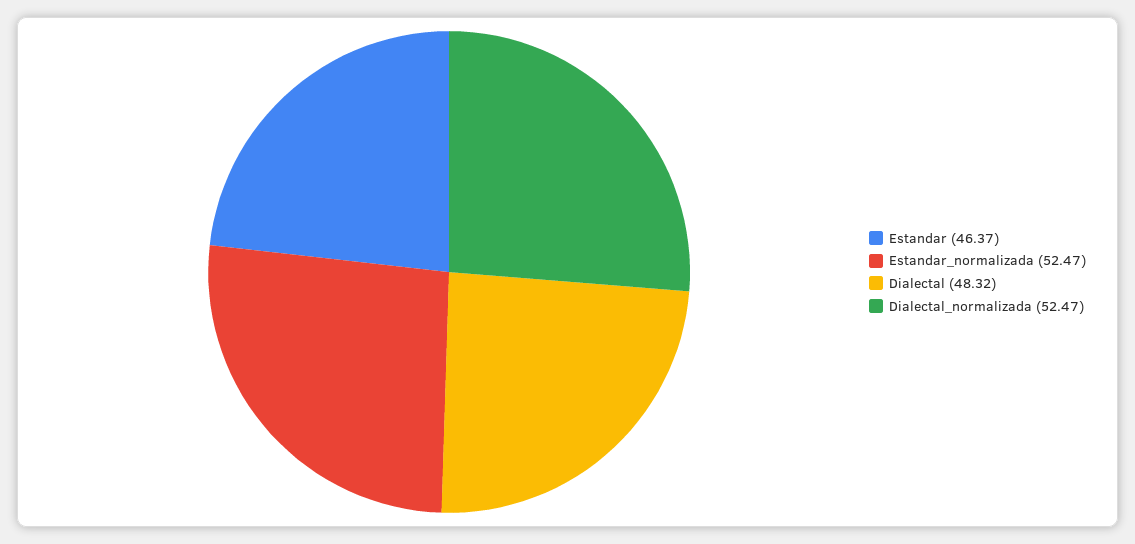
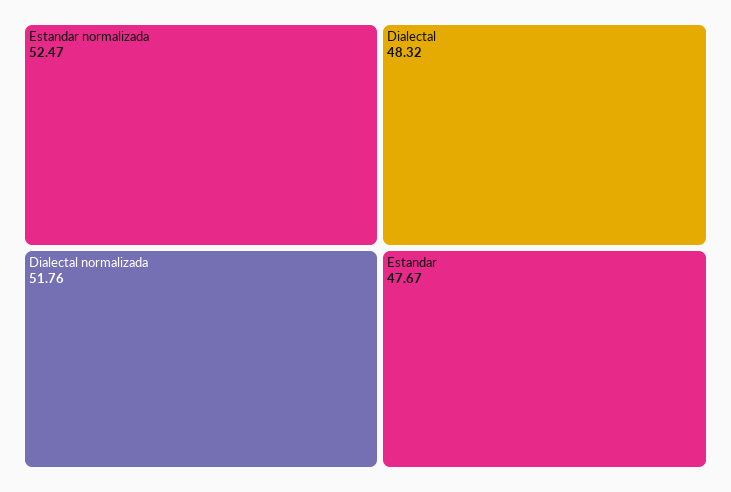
Estandar: 46.37 -> 47.67
Dialectal_normalizada: 52.47 -> 51.76

